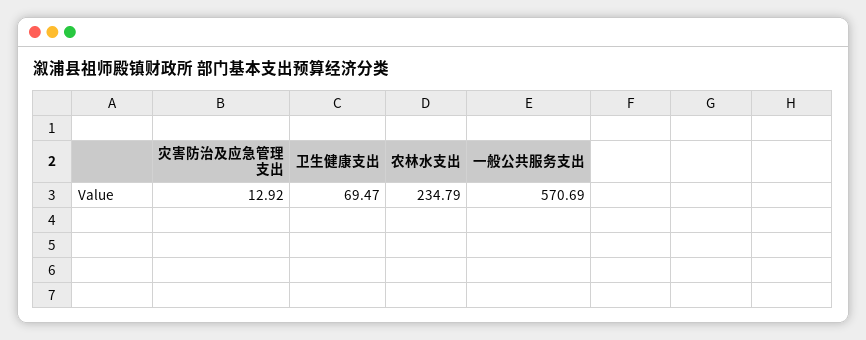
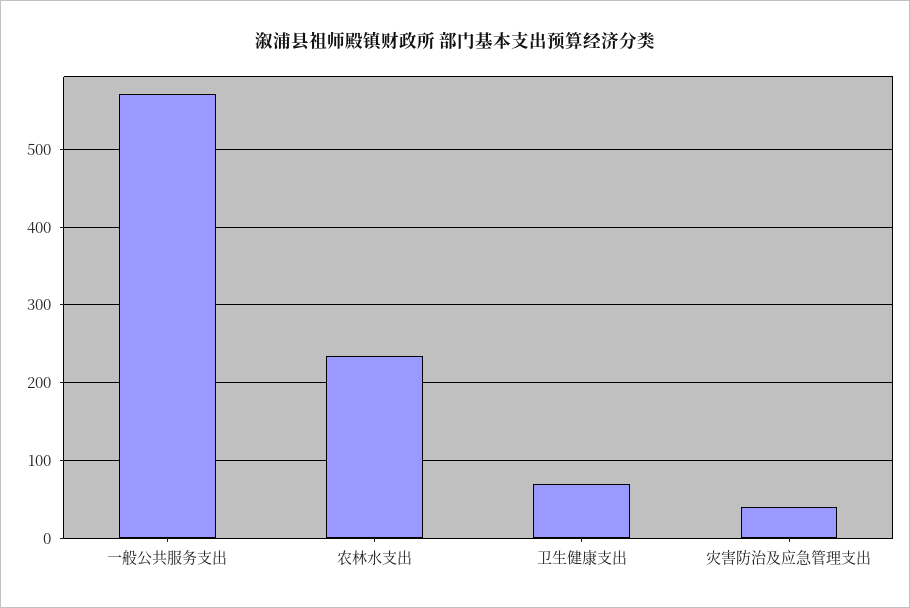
灾害防治及应急管理支出: 12.92 -> 40

